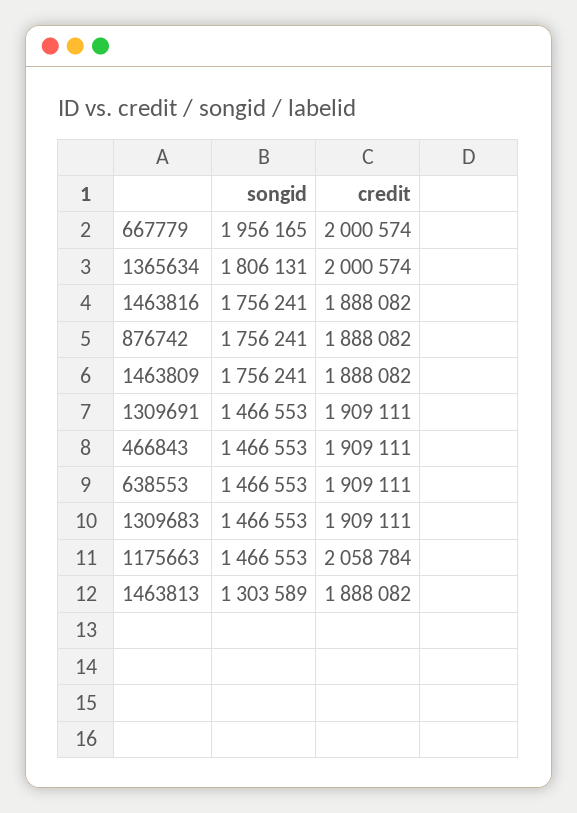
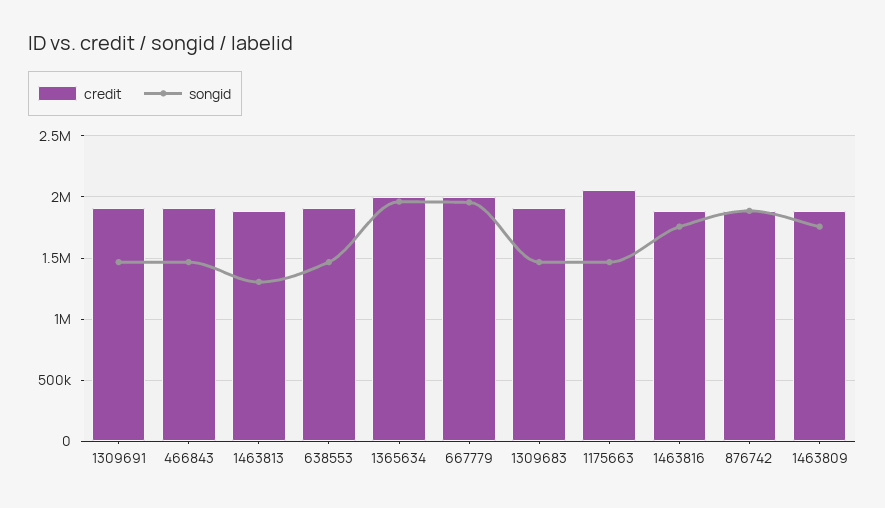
songid, 1365634: 1806131 -> 1950000
songid, 876742: 1756241 -> 1900000

